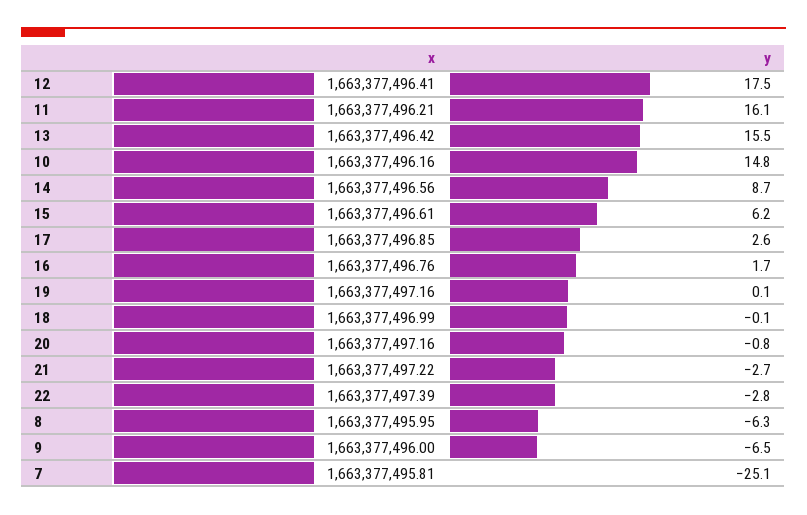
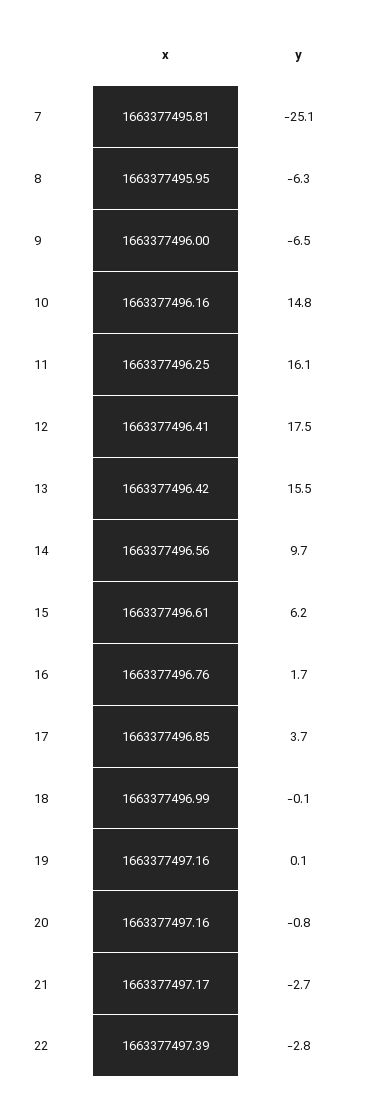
x, 11: 1663377496.21 -> 1663377496.25
y, 14: 8.7 -> 9.7
y, 17: 2.6 -> 3.7
x, 21: 1663377497.22 -> 1663377497.17

